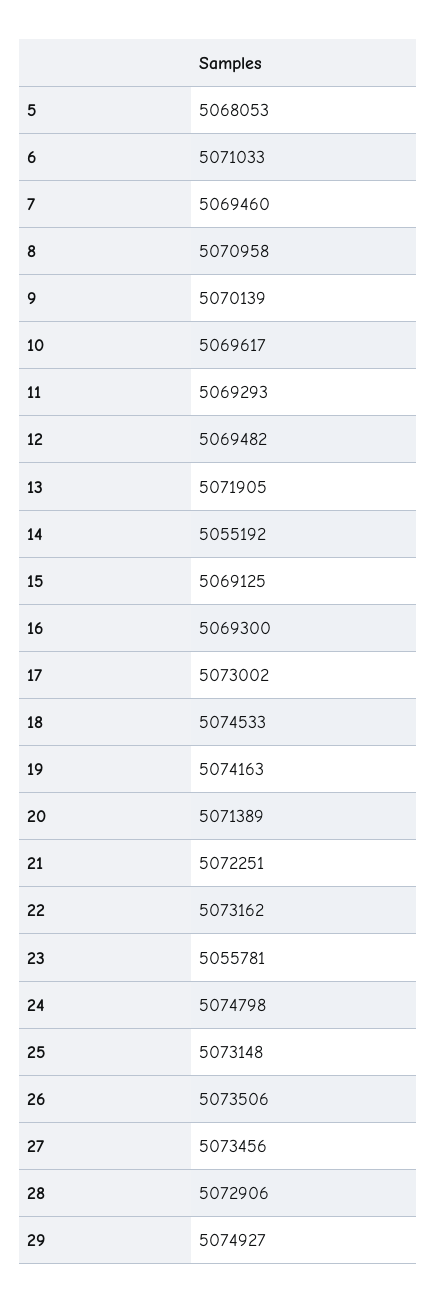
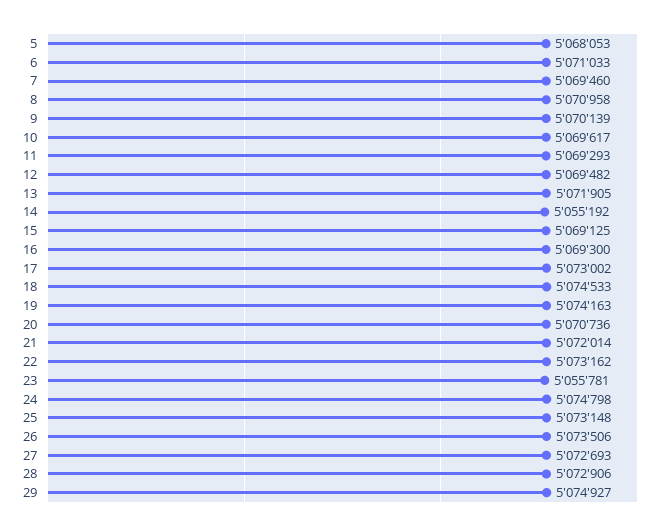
20: 5071389 -> 5070736
21: 5072251 -> 5072014
27: 5073456 -> 5072693

